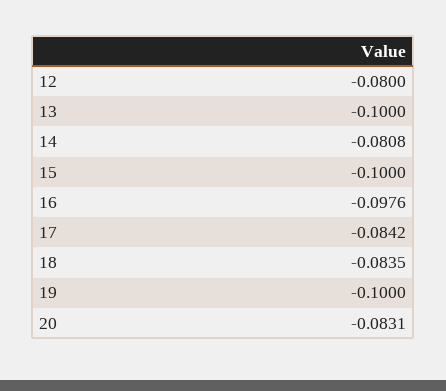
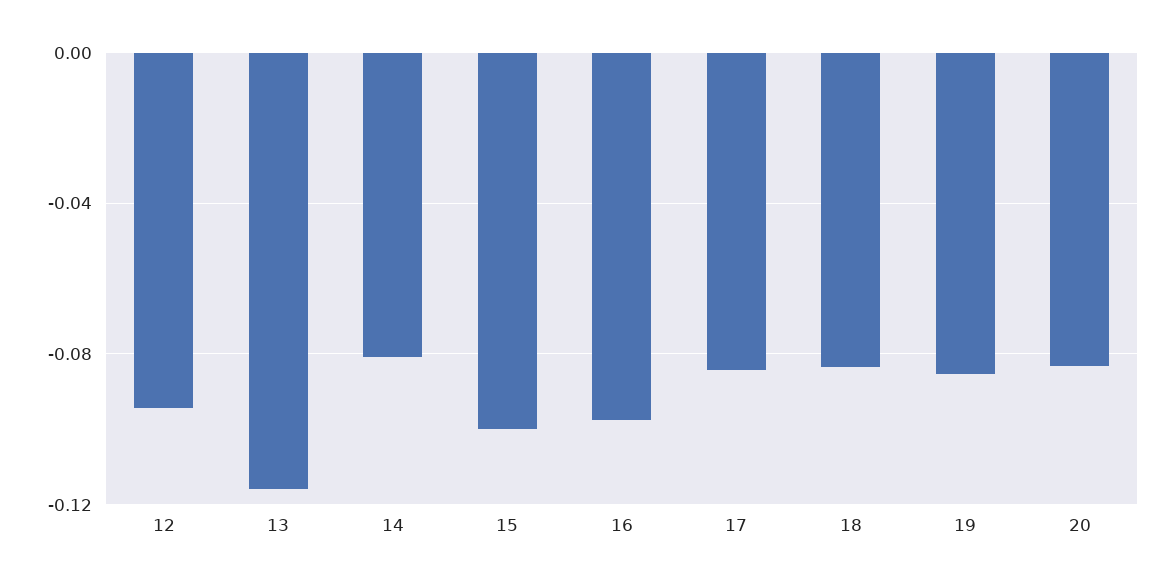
12: -0.08 -> -0.095
13: -0.1 -> -0.115
19: -0.1 -> -0.085

